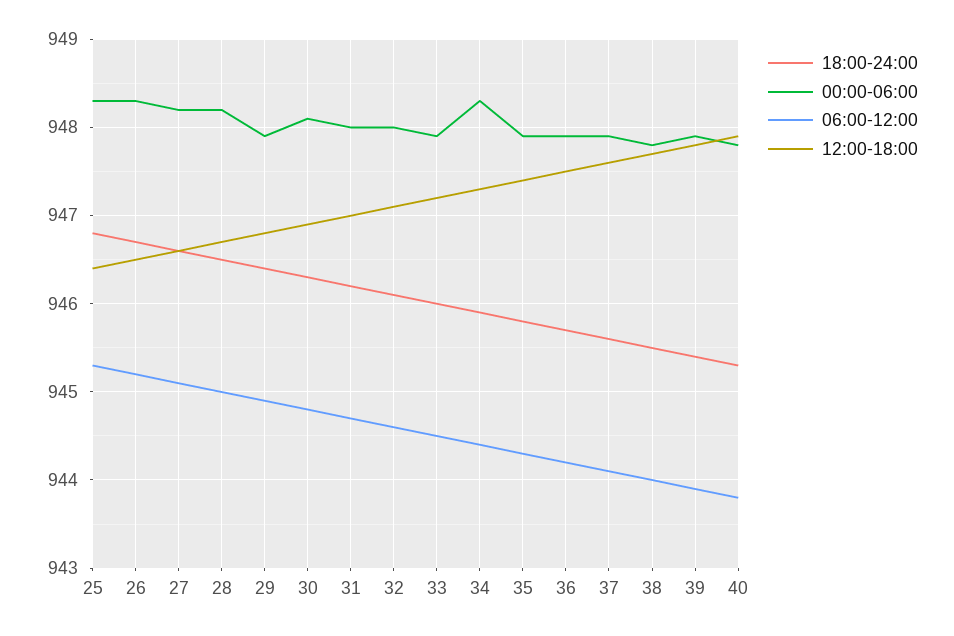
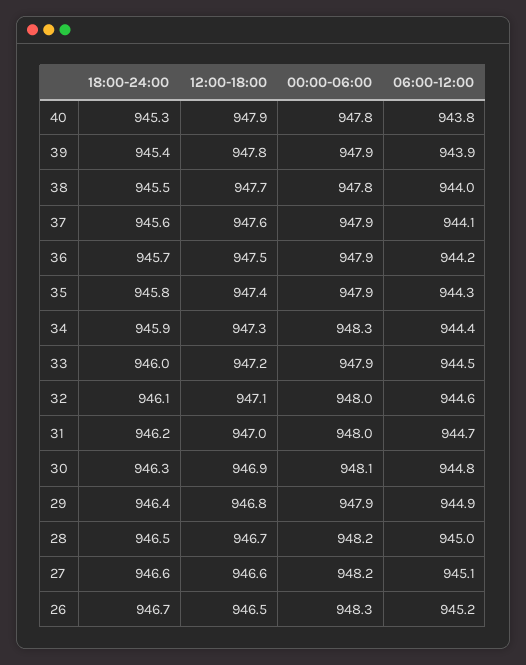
18:00-24:00, 25: 946.8 -> none
00:00-06:00, 25: 948.3 -> none
06:00-12:00, 25: 945.3 -> none
12:00-18:00, 25: 946.4 -> none

